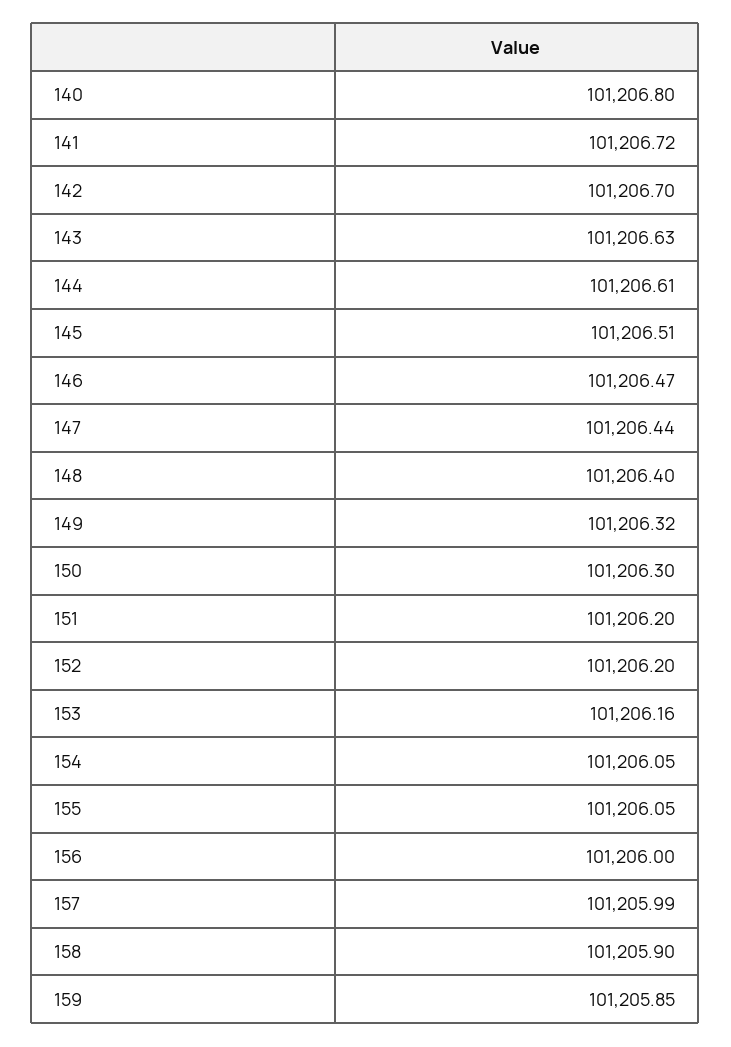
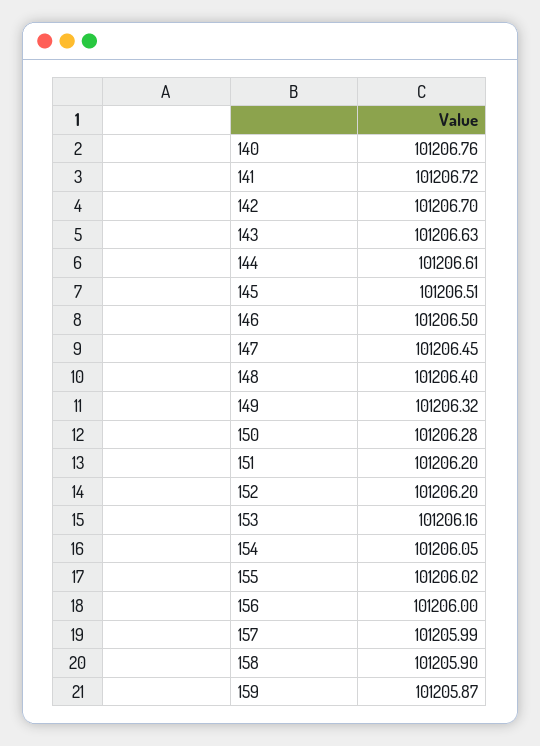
140: 101206.8 -> 101206.76
146: 101206.47 -> 101206.5
147: 101206.44 -> 101206.45
150: 101206.3 -> 101206.28
155: 101206.05 -> 101206.02
159: 101205.85 -> 101205.87

